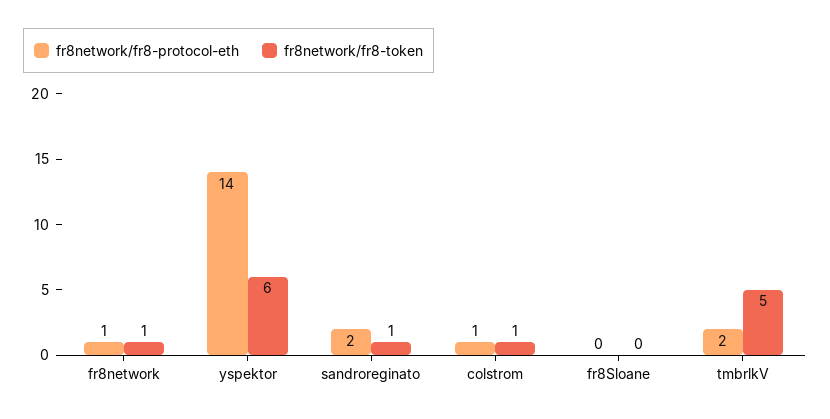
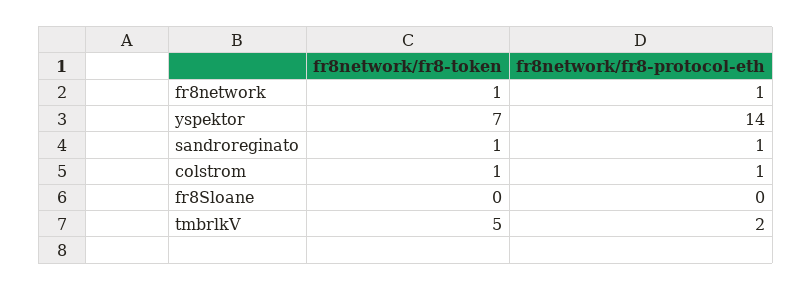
fr8network/fr8-token, yspektor: 6 -> 7
fr8network/fr8-protocol-eth, sandroreginato: 2 -> 1

